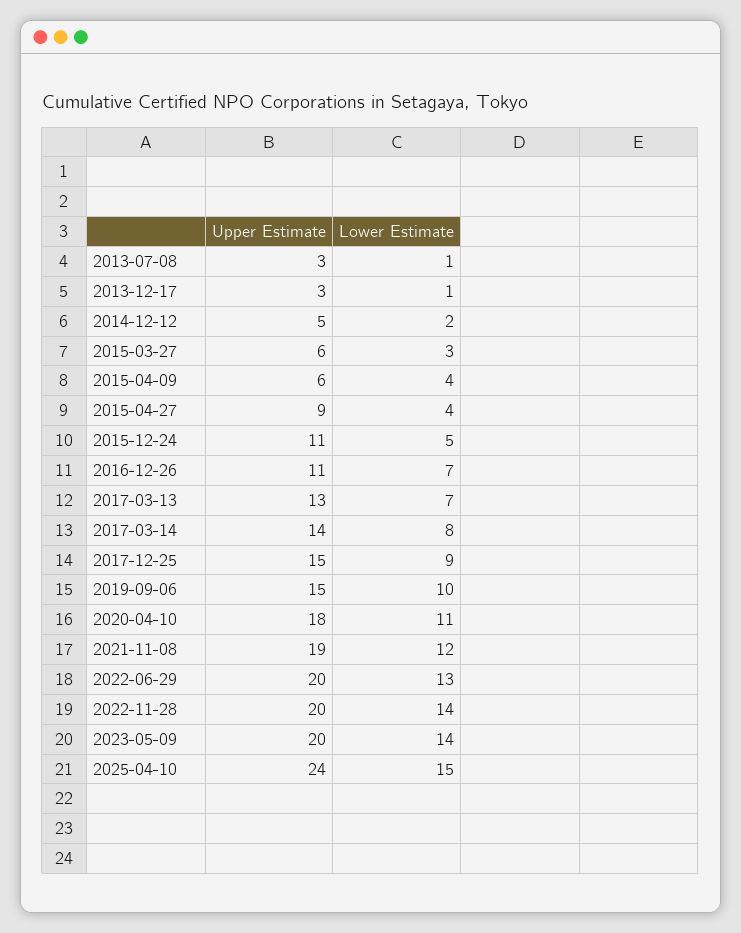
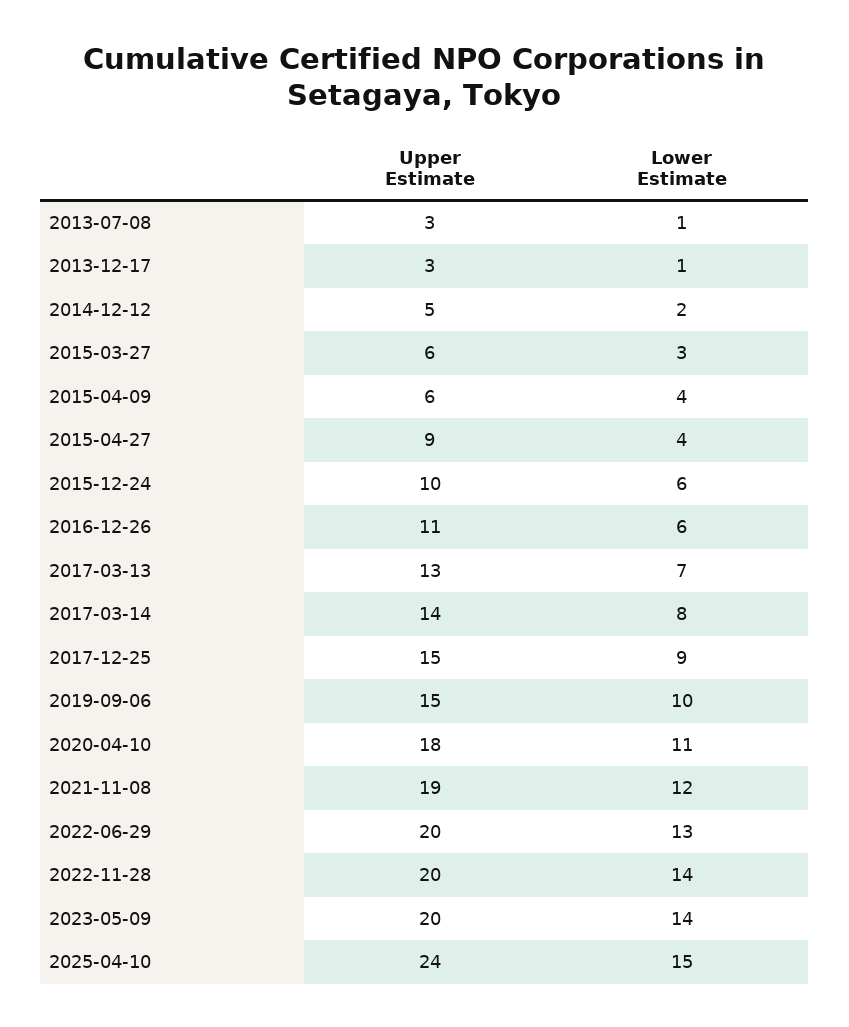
Upper Estimate, 2015-12-24: 11 -> 10
Lower Estimate, 2015-12-24: 5 -> 6
Lower Estimate, 2016-12-26: 7 -> 6

